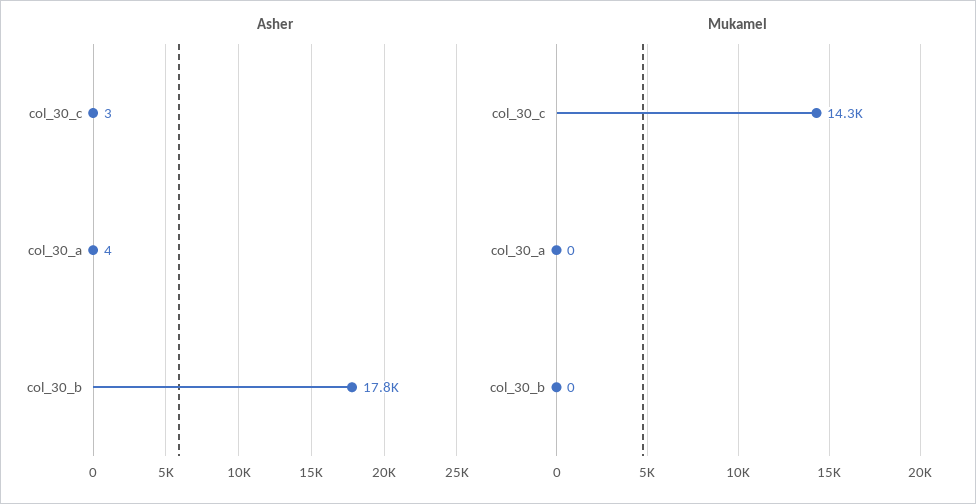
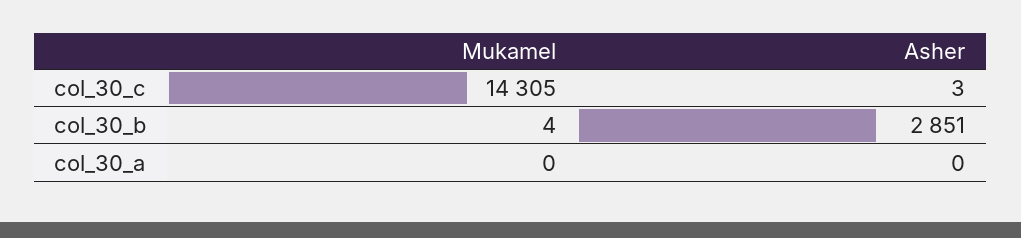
Asher, col_30_a: 4 -> 0
Asher, col_30_b: 17800 -> 2851
Mukamel, col_30_b: 0 -> 4

